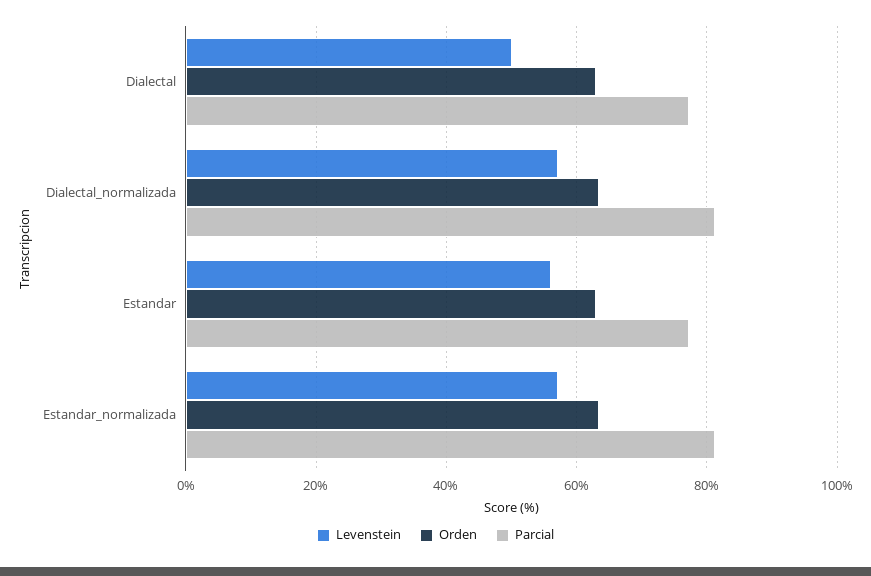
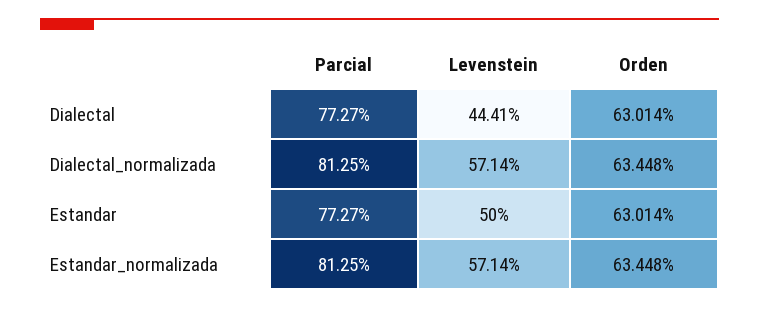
Levenstein, Dialectal: 50 -> 44.41
Levenstein, Estandar: 56 -> 50

